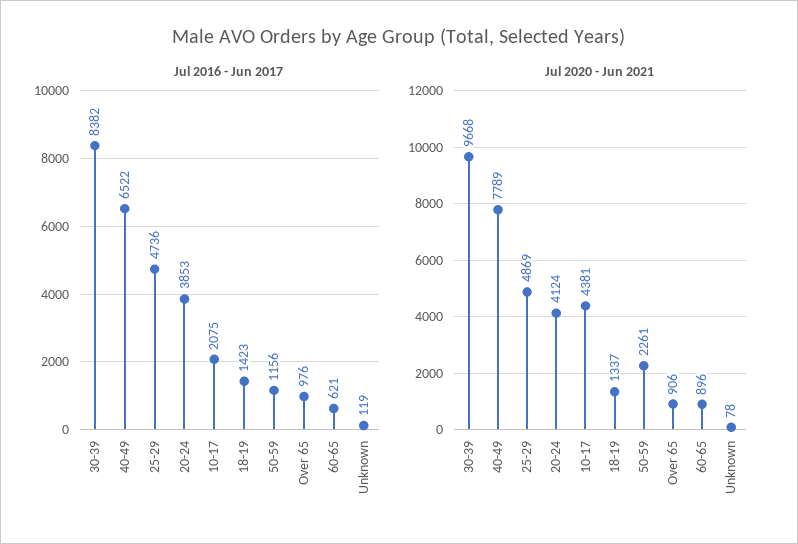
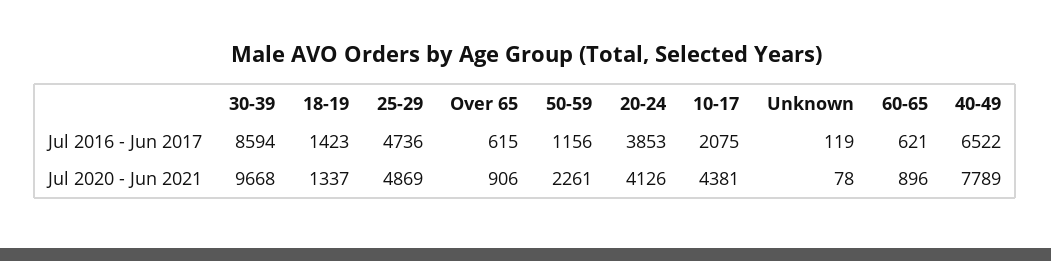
Jul 2016 - Jun 2017, 30-39: 8382 -> 8594
Jul 2016 - Jun 2017, Over 65: 976 -> 615
Jul 2020 - Jun 2021, 20-24: 4124 -> 4126

